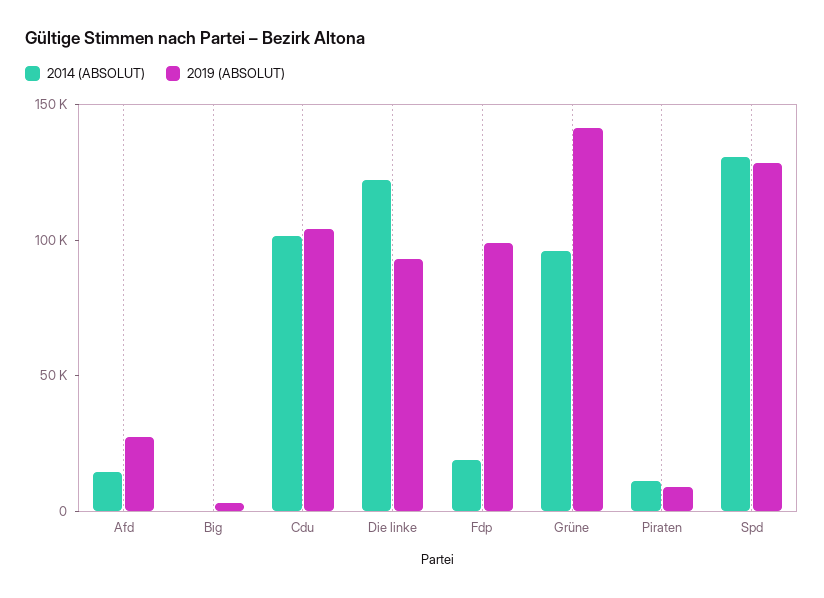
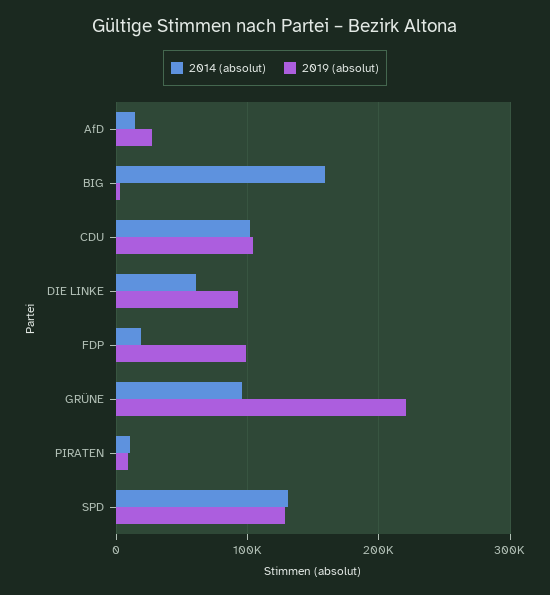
2014 (ABSOLUT), Big: 0 -> 160000
2014 (ABSOLUT), Die linke: 120000 -> 60000
2019 (ABSOLUT), Grüne: 140000 -> 220000

